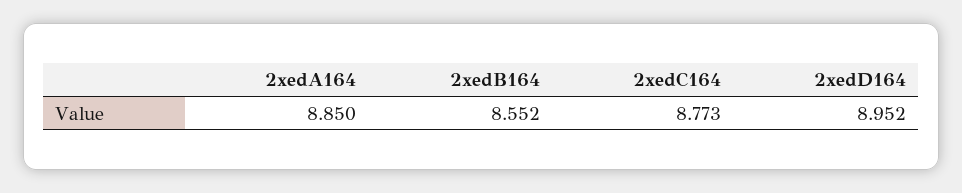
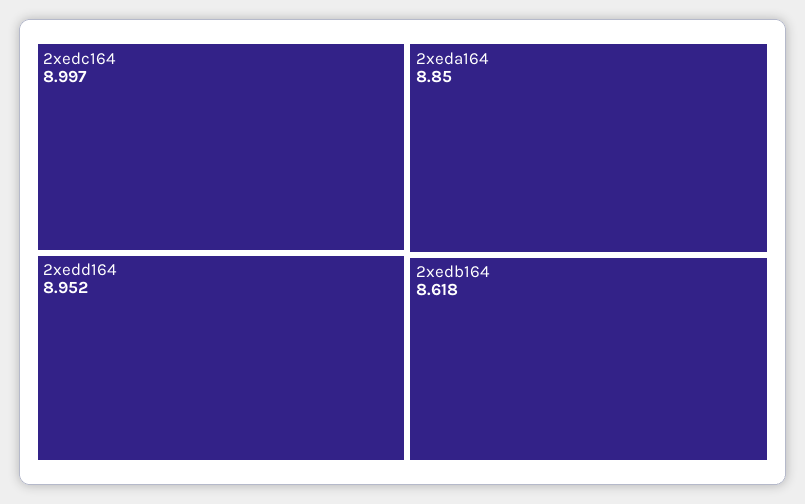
2xedB164: 8.552 -> 8.618
2xedC164: 8.773 -> 8.997

